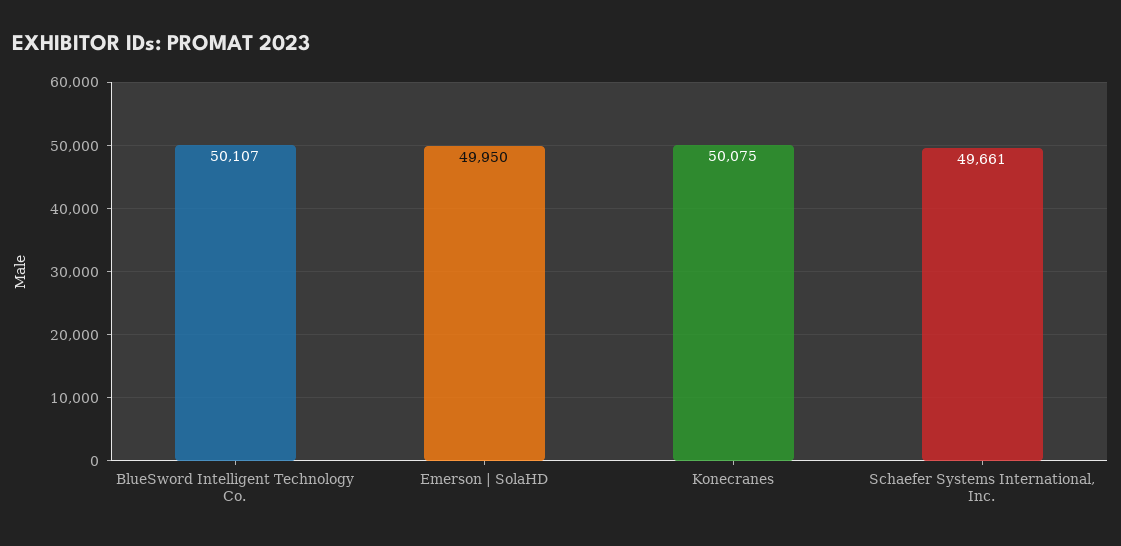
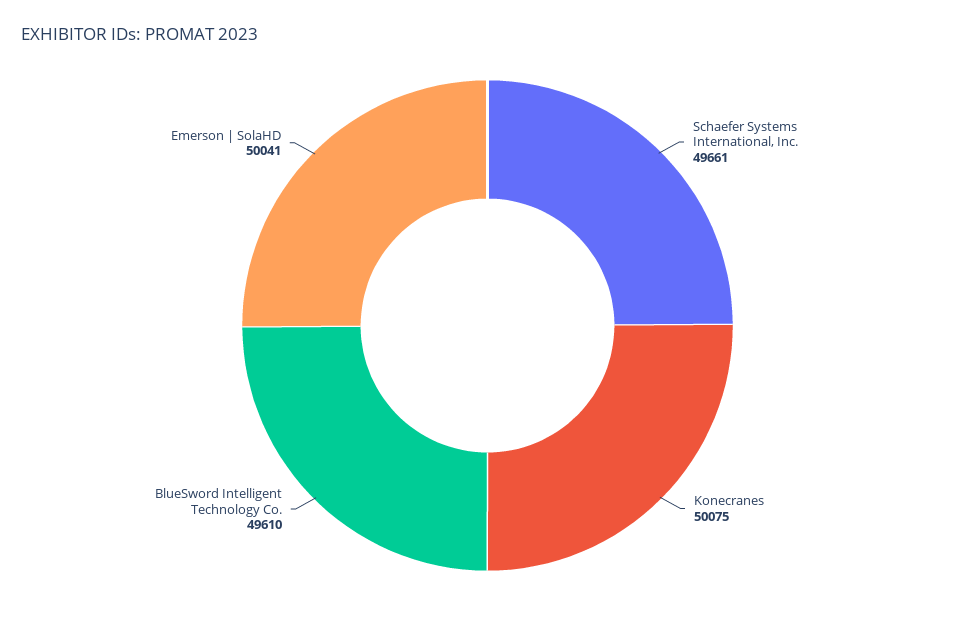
BlueSword Intelligent Technology Co.: 50107 -> 49610
Emerson | SolaHD: 49950 -> 50041

